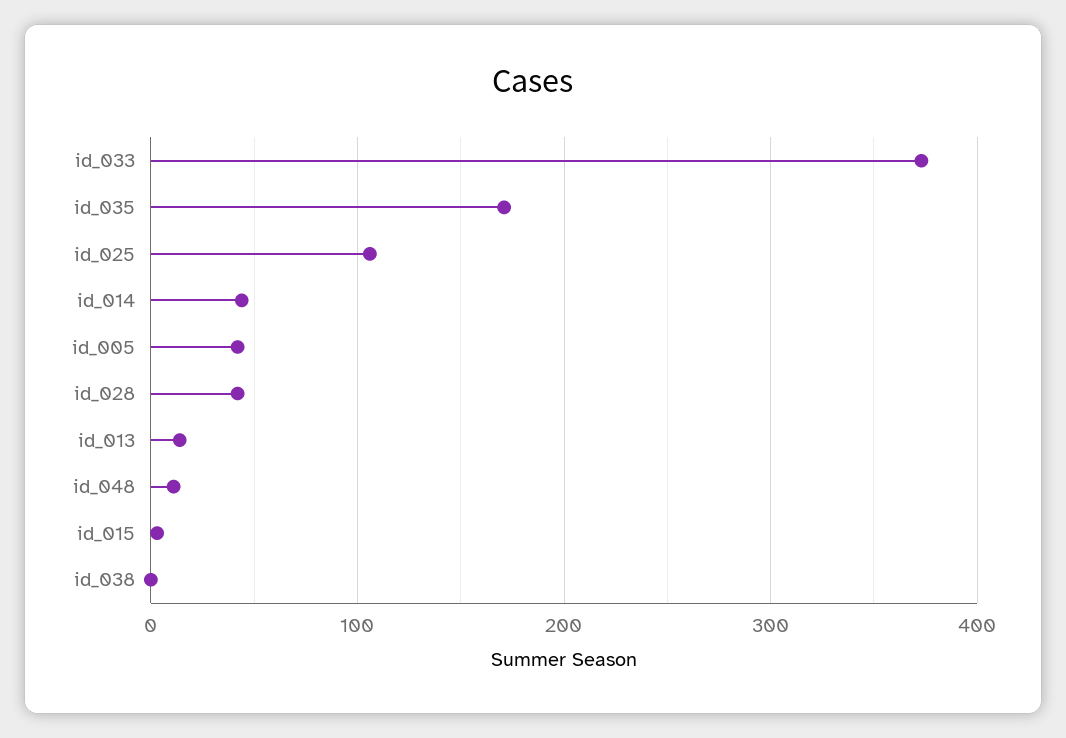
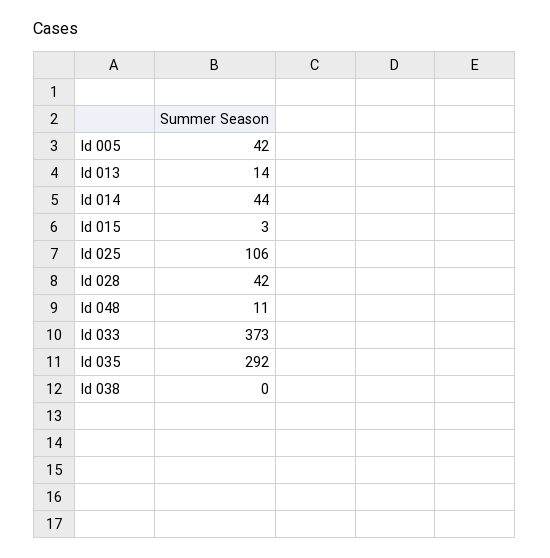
id_035: 170 -> 292

